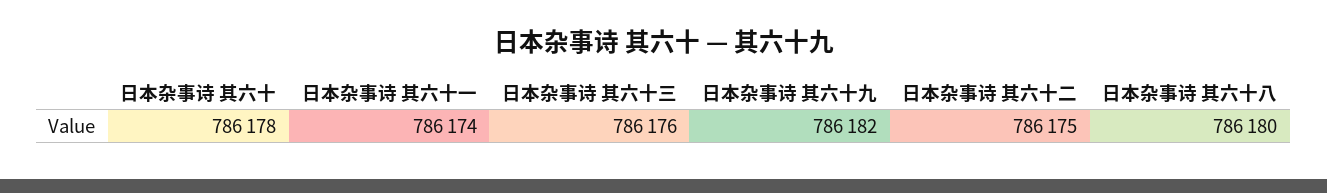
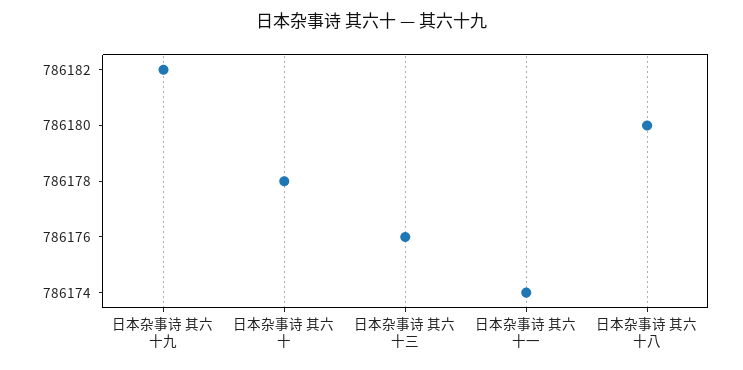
日本杂事诗 其六十二: 786175 -> none

